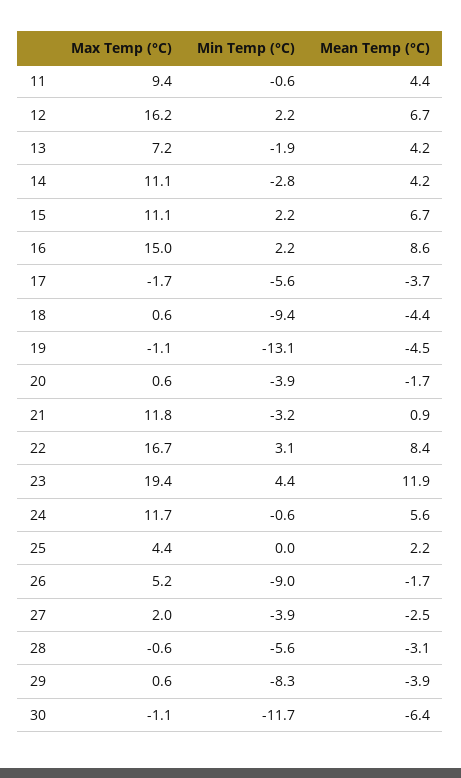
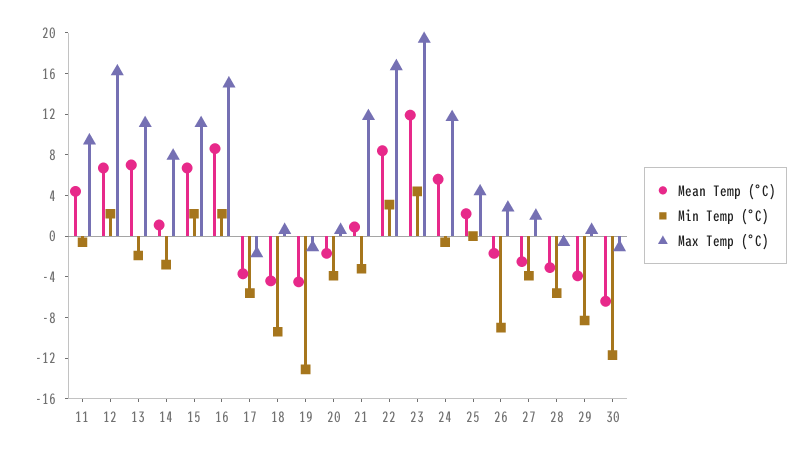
Max Temp (°C), 13: 7.2 -> 11
Mean Temp (°C), 13: 4.2 -> 7
Max Temp (°C), 14: 11.1 -> 8
Mean Temp (°C), 14: 4.2 -> 1
Max Temp (°C), 26: 5.2 -> 3

